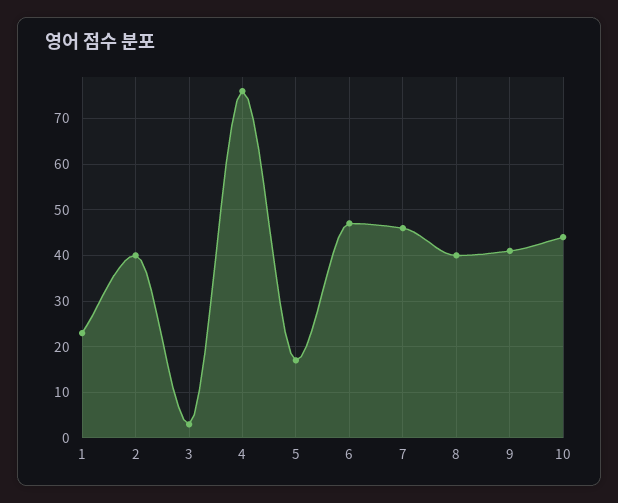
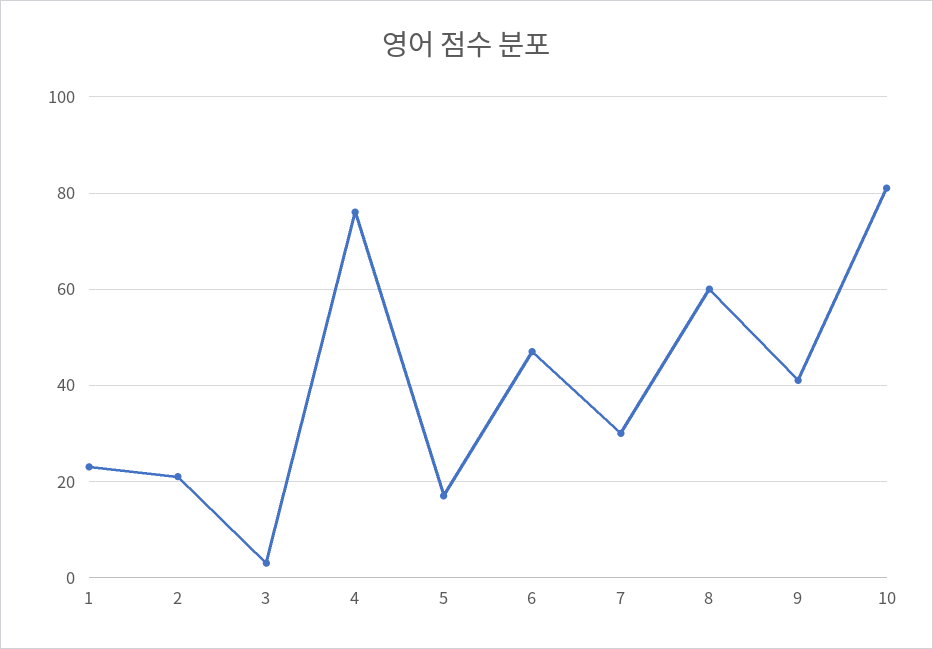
2: 40 -> 20
7: 45 -> 30
8: 40 -> 60
10: 45 -> 80

